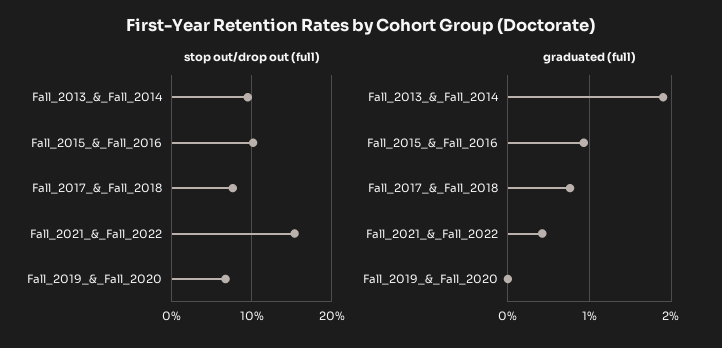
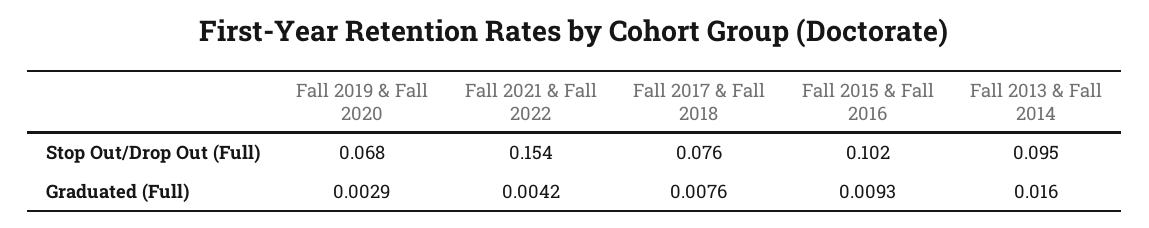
graduated (full), Fall_2013_&_Fall_2014: 0.019 -> 0.016
graduated (full), Fall_2019_&_Fall_2020: 0 -> 0.0029

